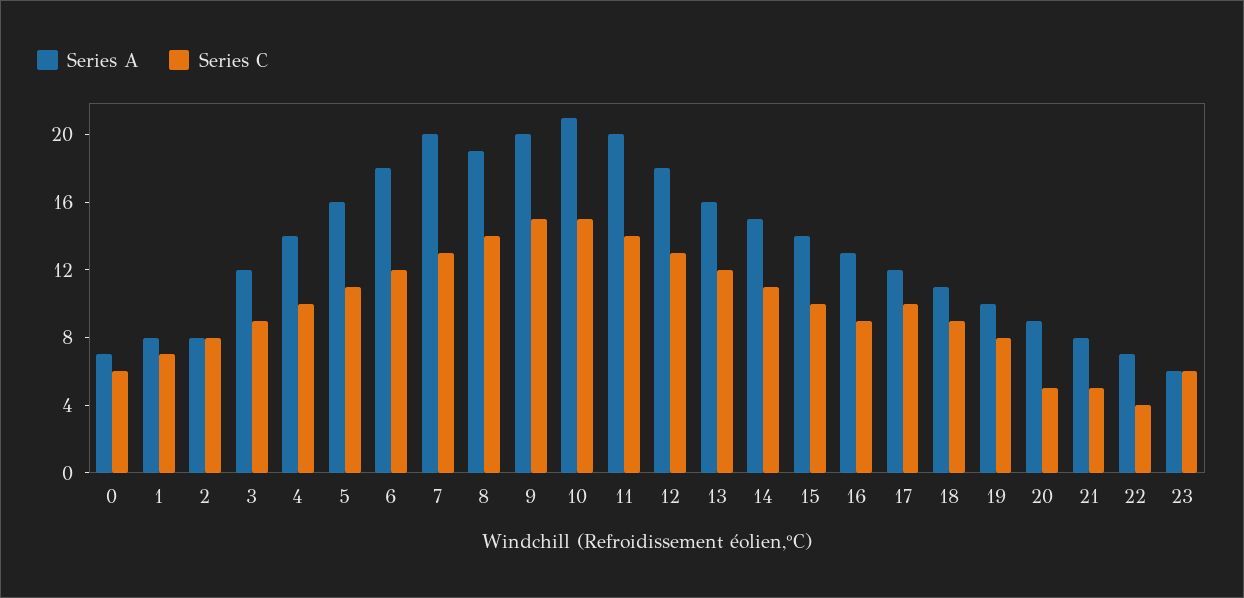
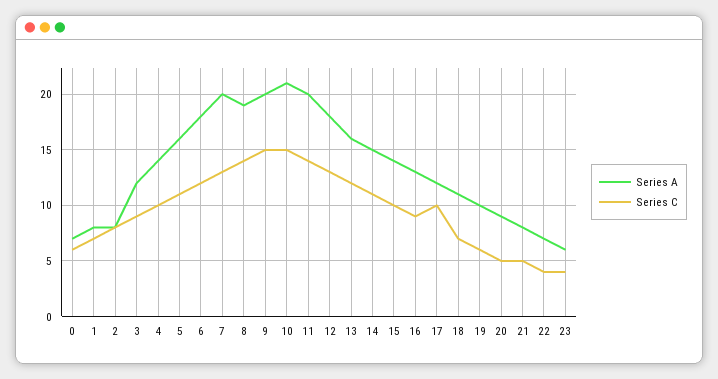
Series C, 18: 9 -> 7
Series C, 19: 8 -> 6
Series C, 23: 6 -> 4

